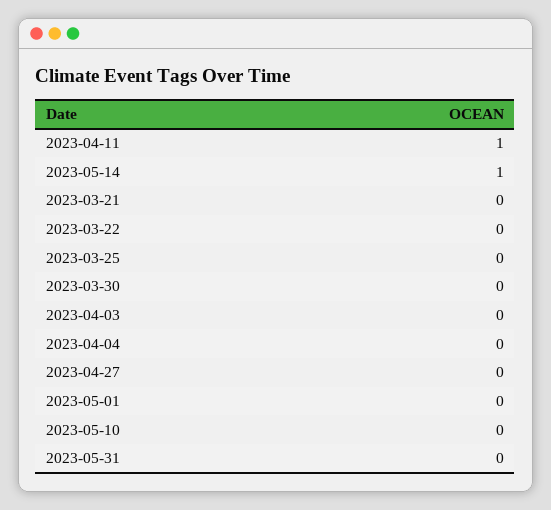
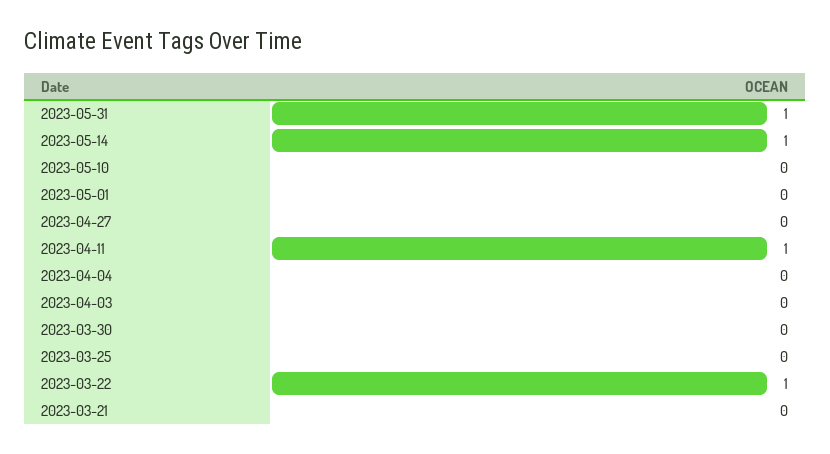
2023-03-22: 0 -> 1
2023-05-31: 0 -> 1

